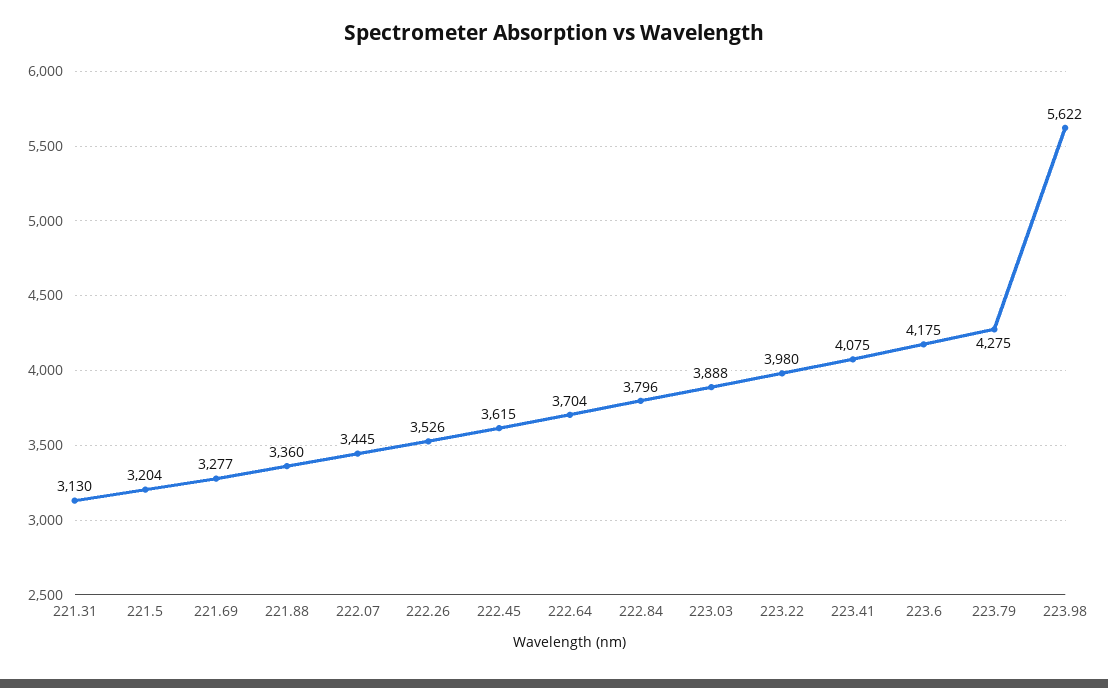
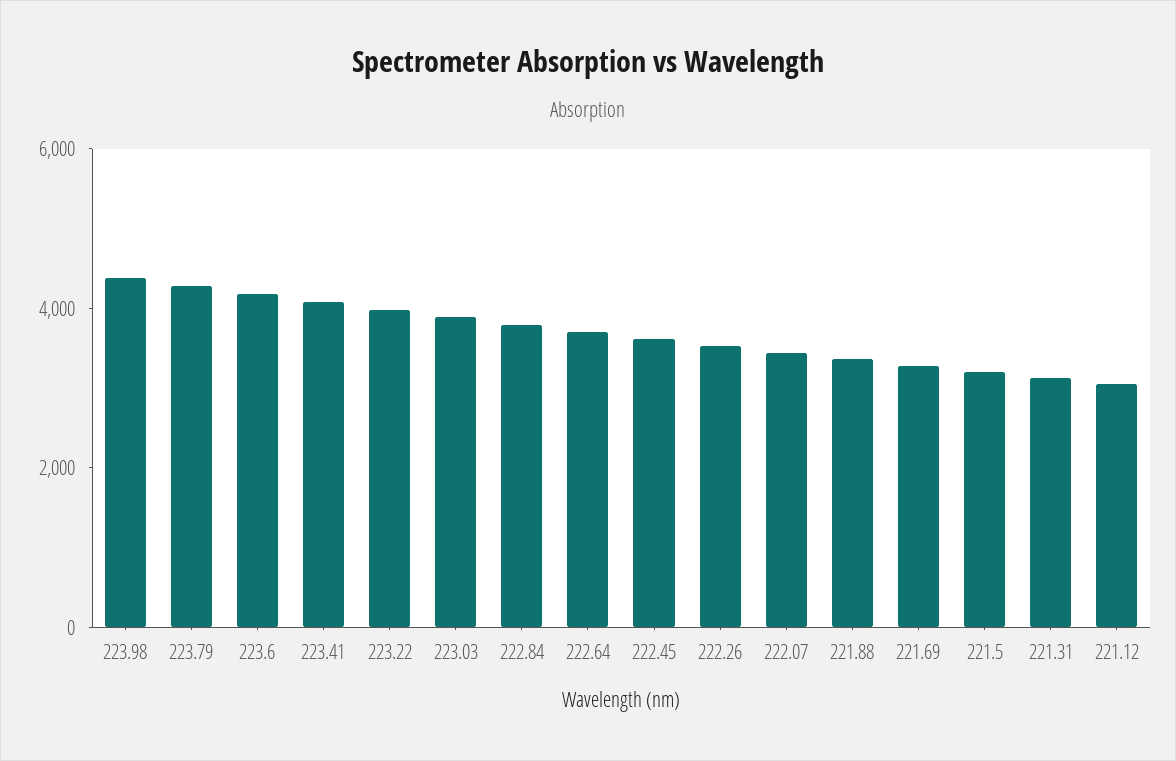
223.98: 5622 -> 4500
221.12: none -> 3000

